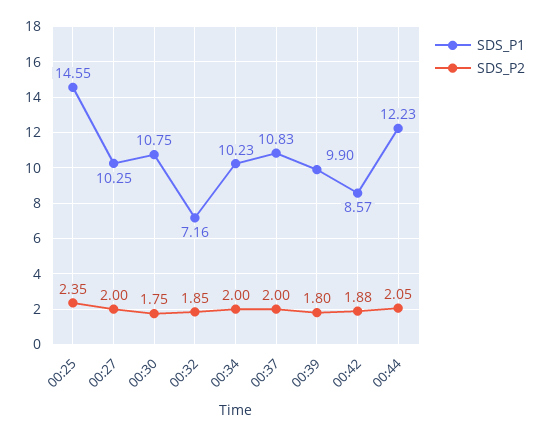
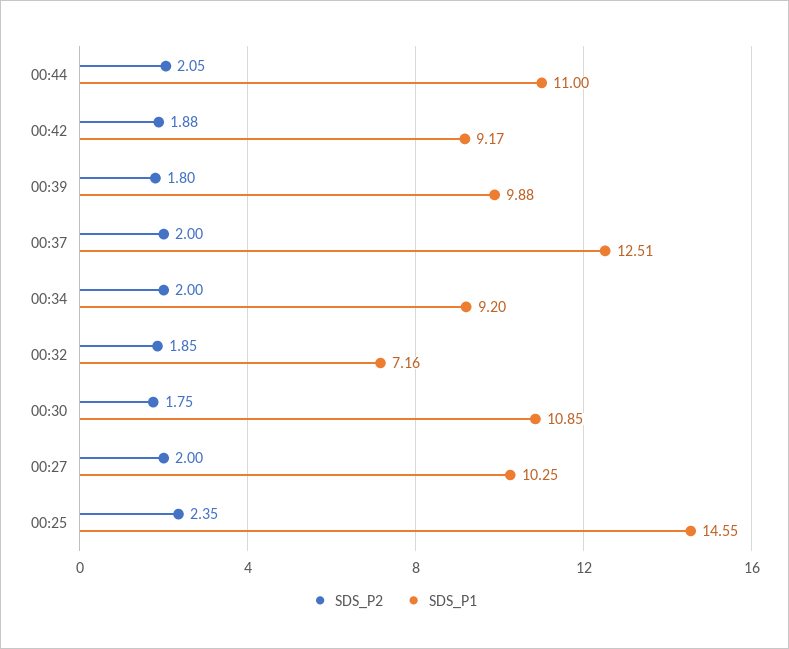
SDS_P1, 00:30: 10.75 -> 10.85
SDS_P1, 00:34: 10.23 -> 9.2
SDS_P1, 00:37: 10.83 -> 12.51
SDS_P1, 00:39: 9.9 -> 9.88
SDS_P1, 00:42: 8.57 -> 9.17
SDS_P1, 00:44: 12.23 -> 11

